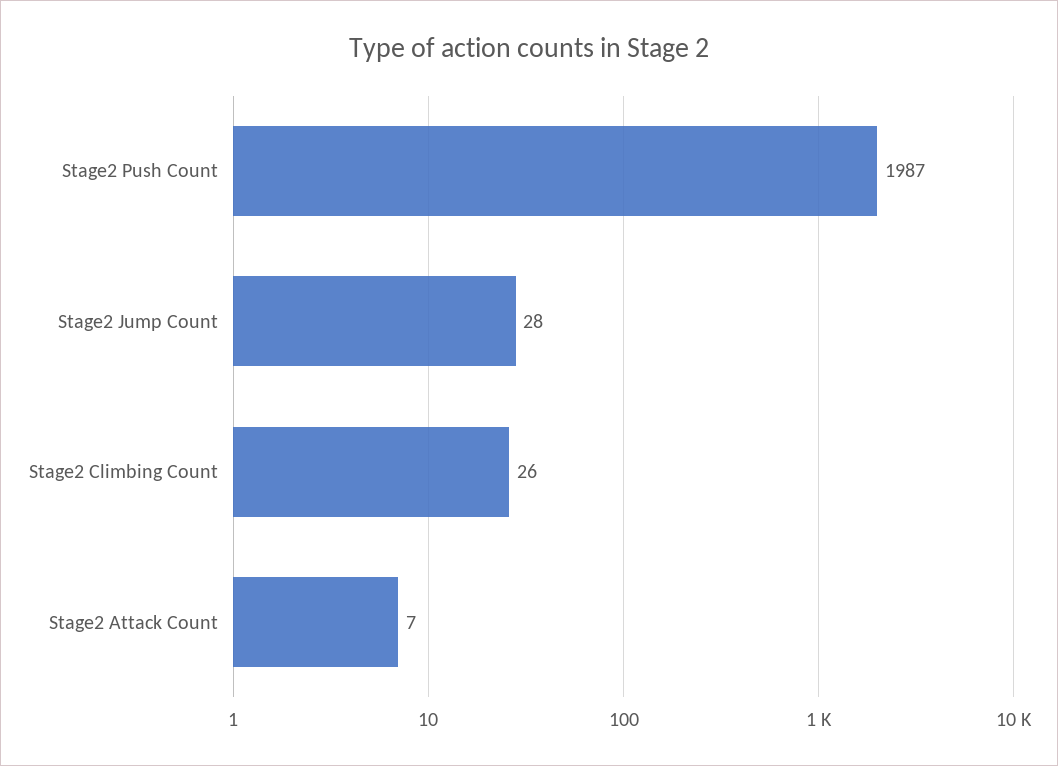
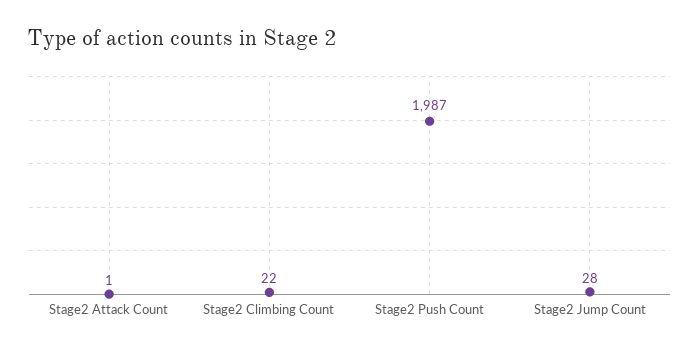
Stage2 Climbing Count: 26 -> 22
Stage2 Attack Count: 7 -> 1

